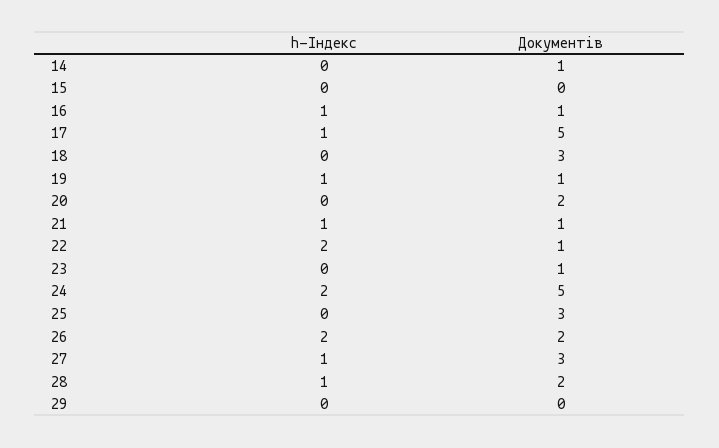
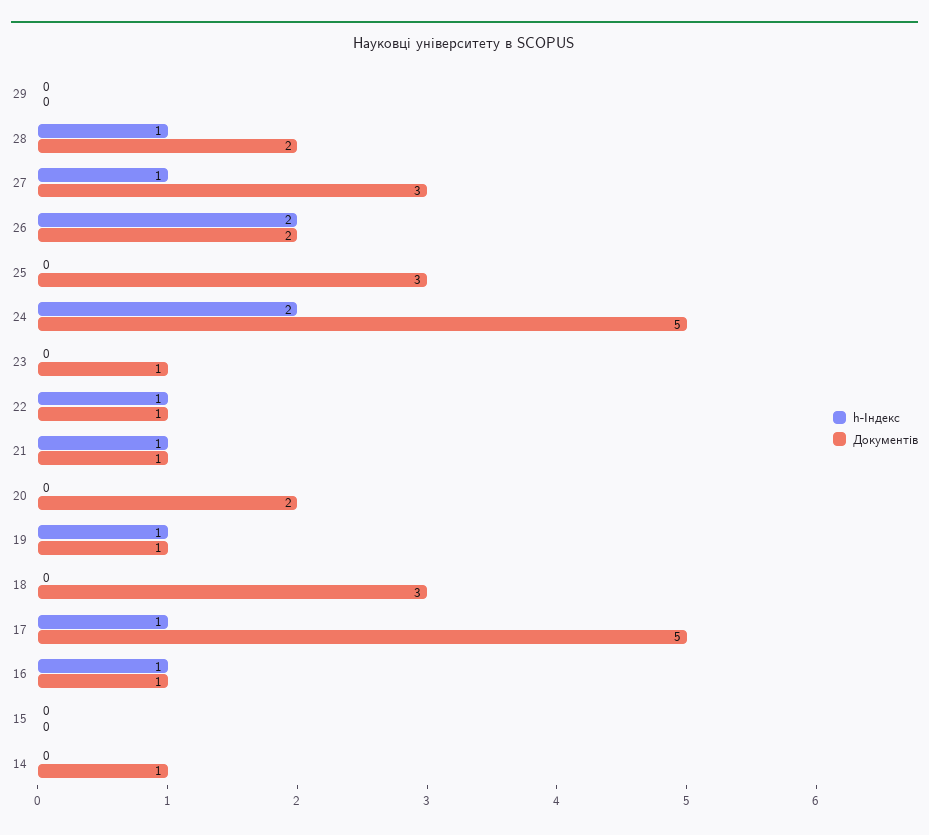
h-Індекс, 22: 2 -> 1

